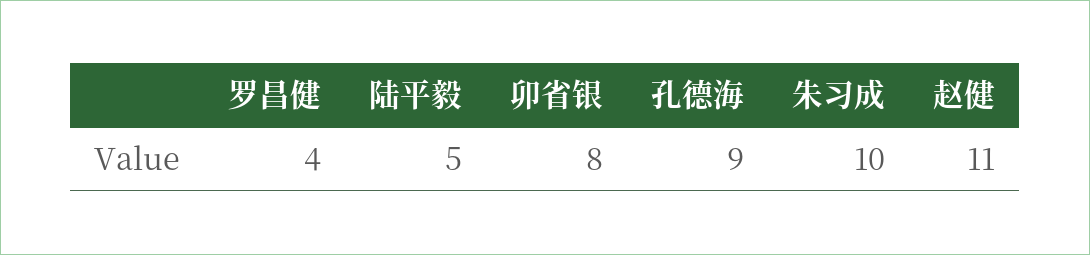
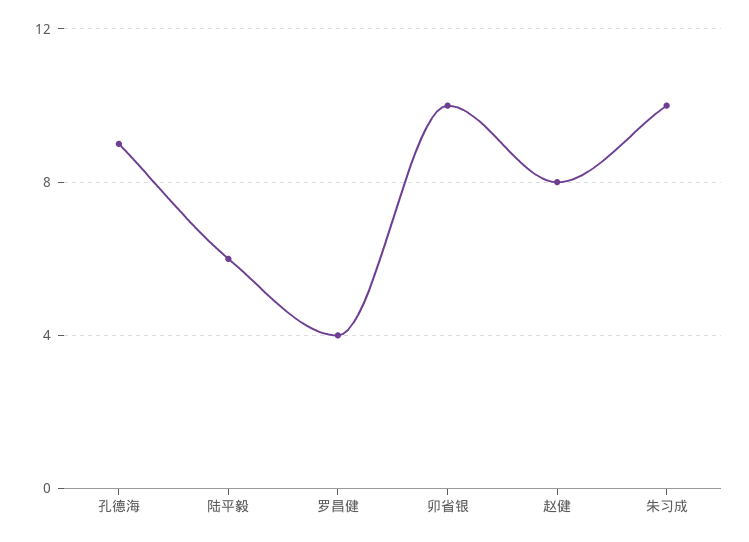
陆平毅: 5 -> 6
卯省银: 8 -> 10
赵健: 11 -> 8

